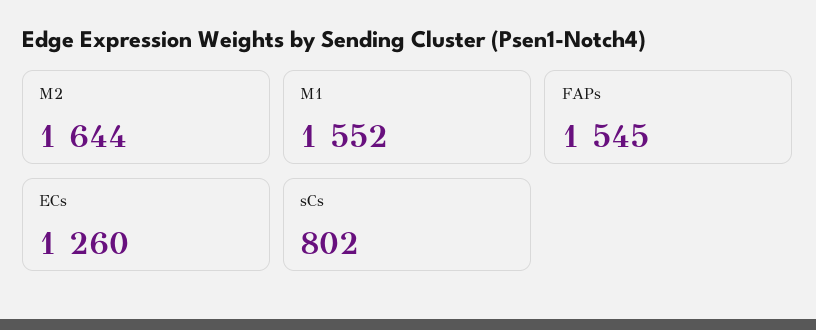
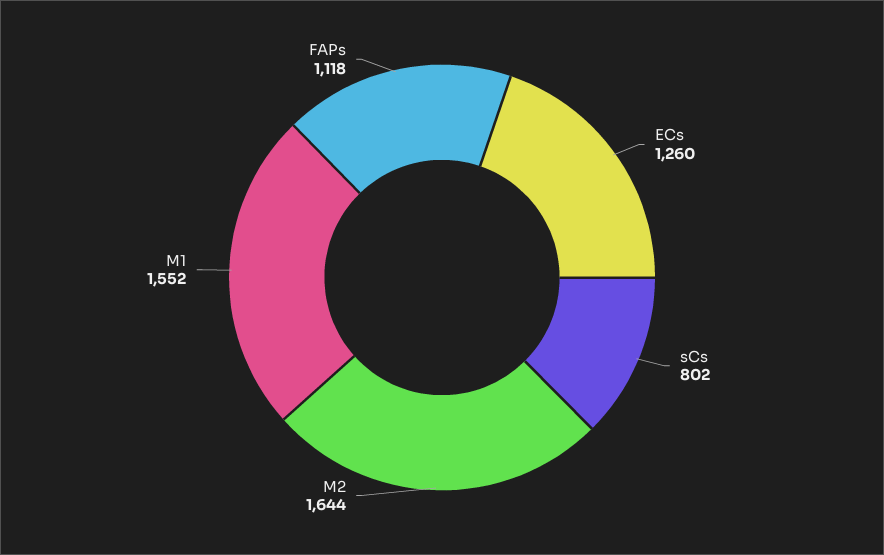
FAPs: 1545 -> 1118

